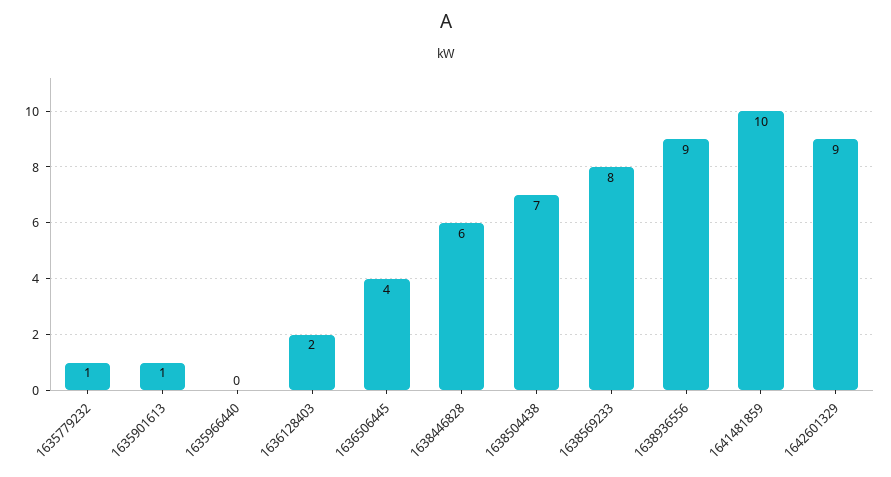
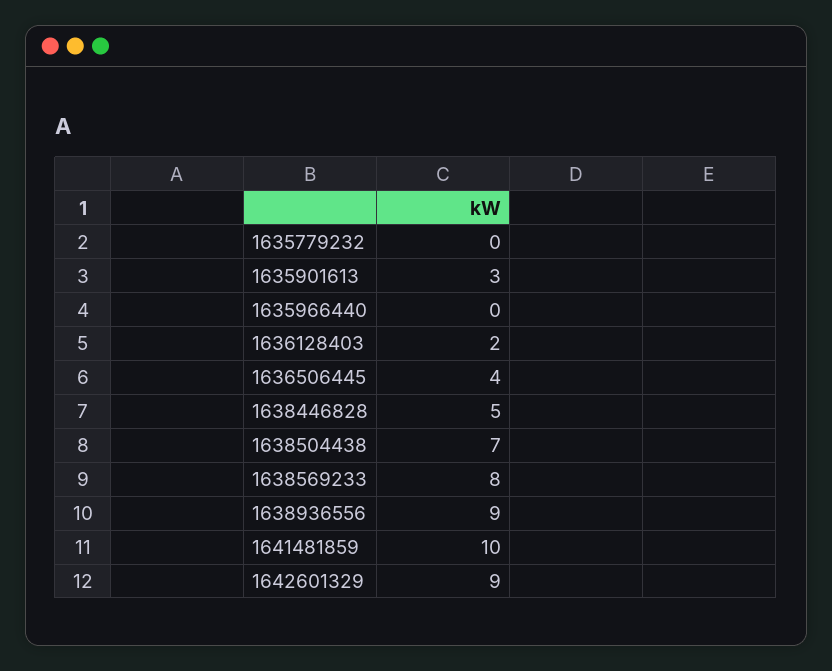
1635779232: 1 -> 0
1635901613: 1 -> 3
1638446828: 6 -> 5

